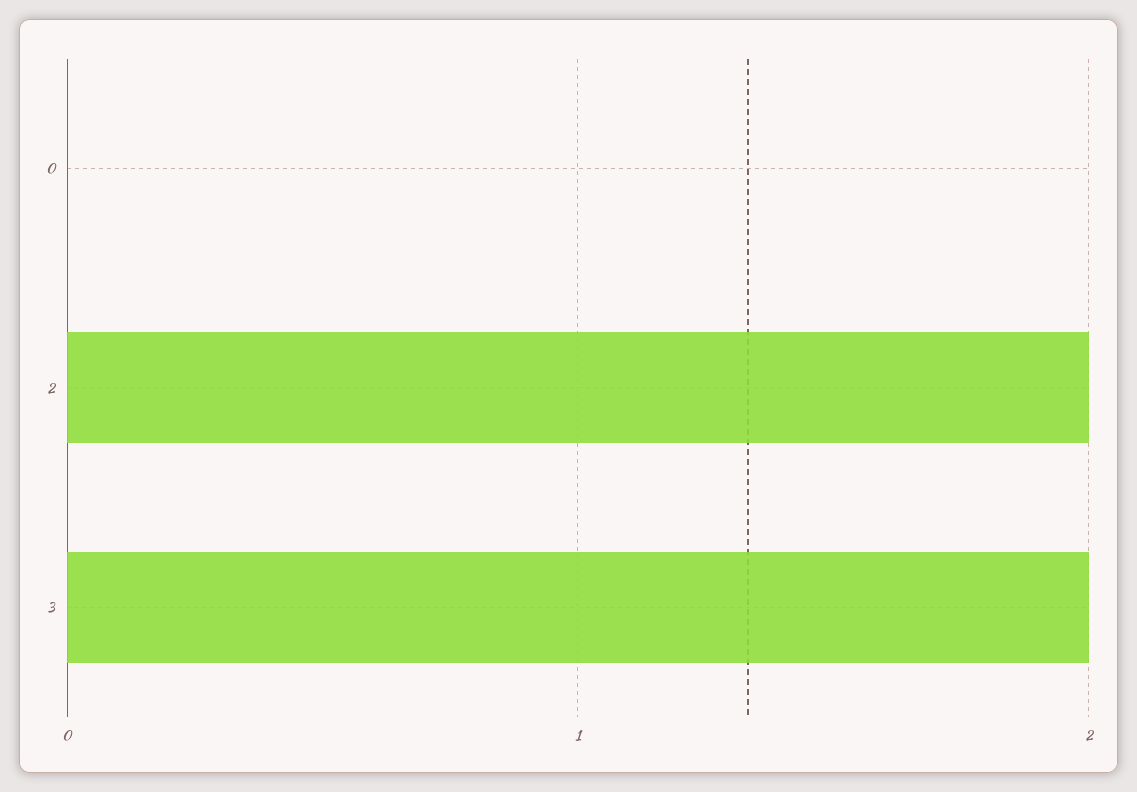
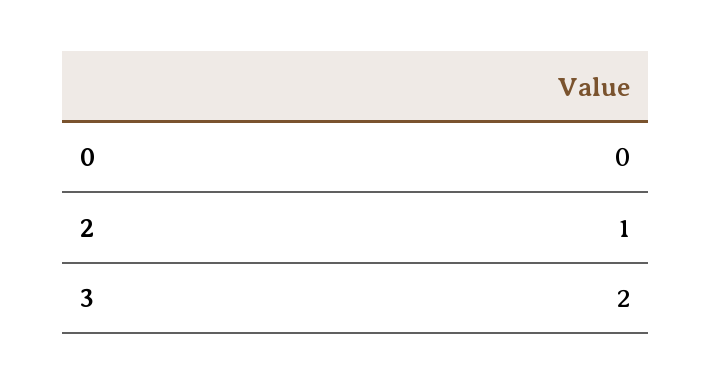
2: 2 -> 1

